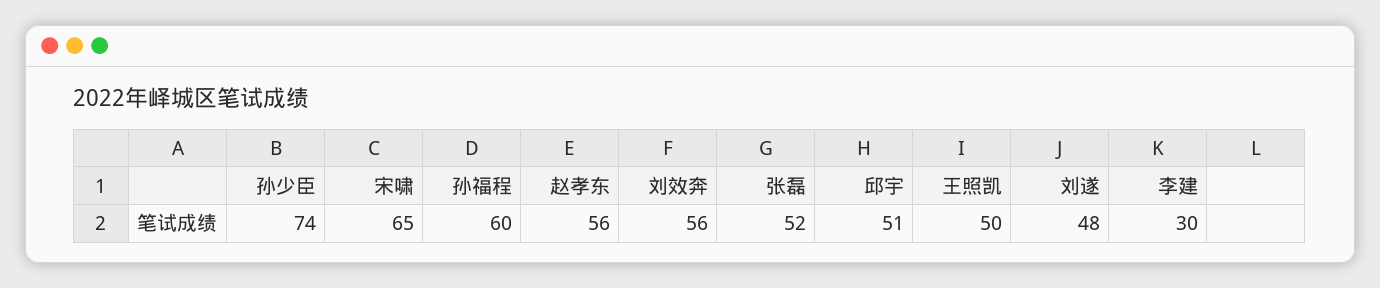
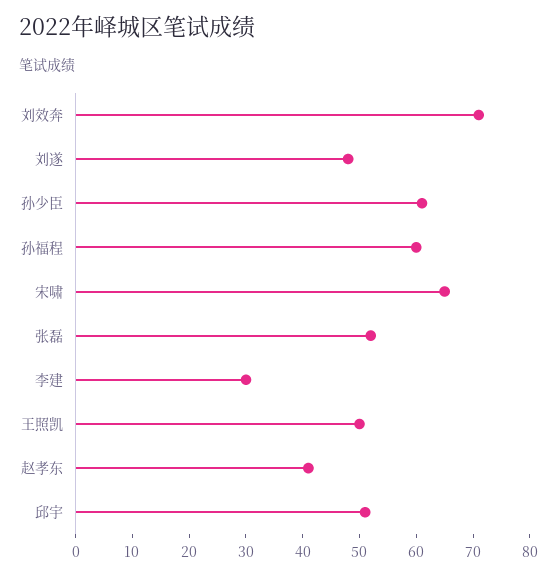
孙少臣: 74 -> 60
赵孝东: 56 -> 40
刘效奔: 56 -> 70

